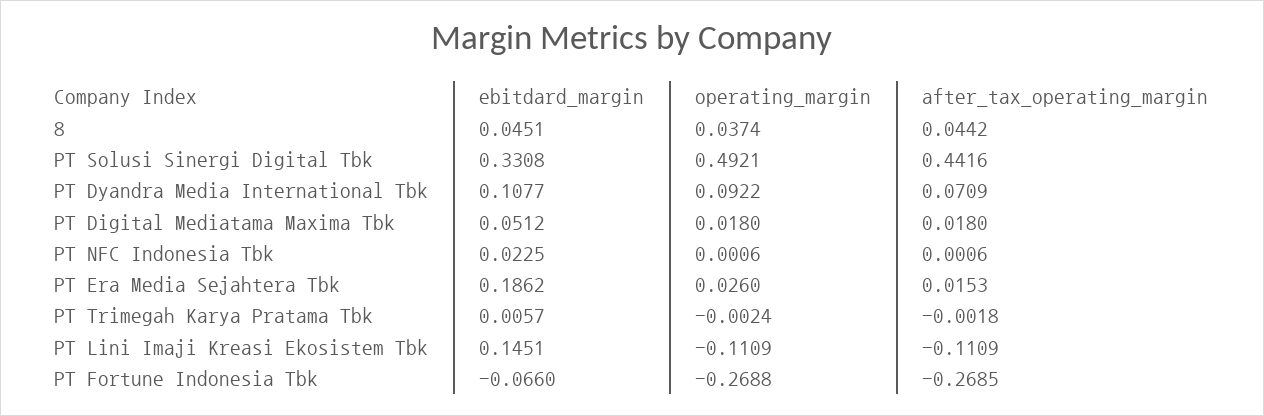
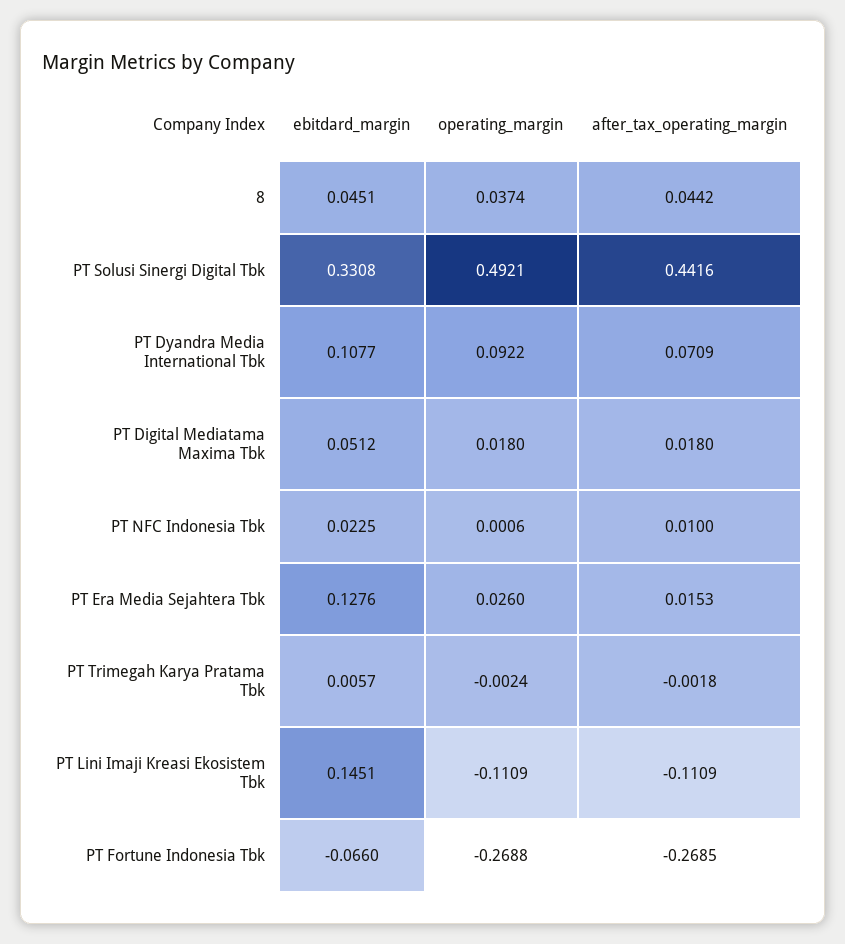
after_tax_operating_margin, PT NFC Indonesia Tbk: 0.0006 -> 0.01
ebitdard_margin, PT Era Media Sejahtera Tbk: 0.1862 -> 0.1276

